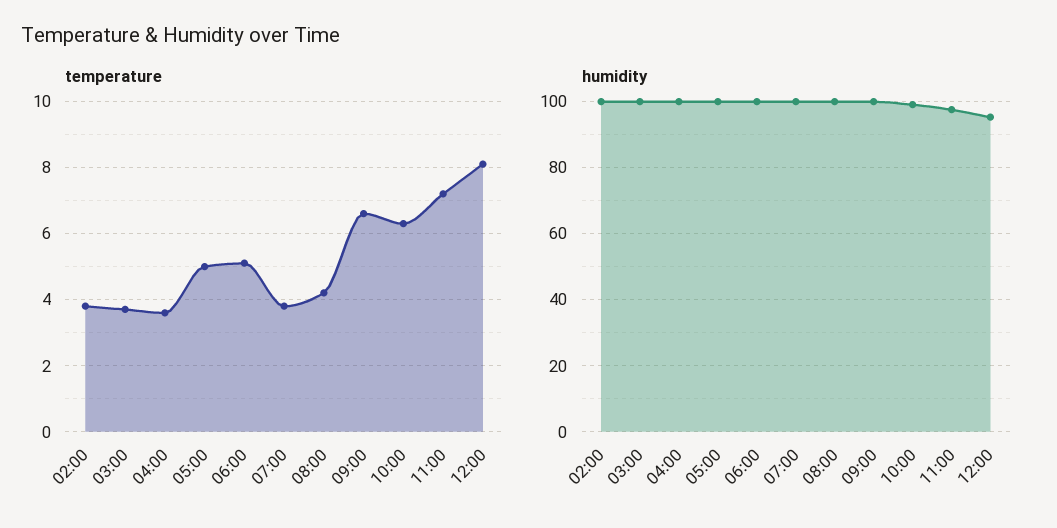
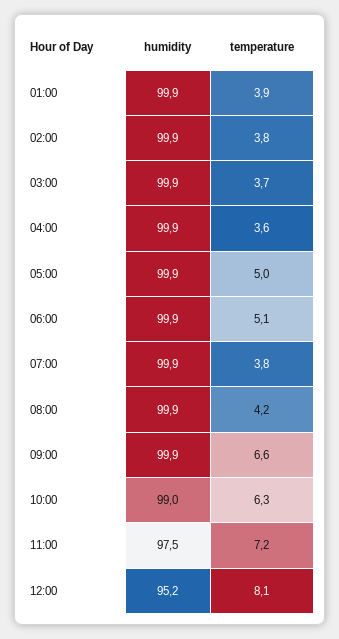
humidity, 01:00: none -> 99.9
temperature, 01:00: none -> 3.9

